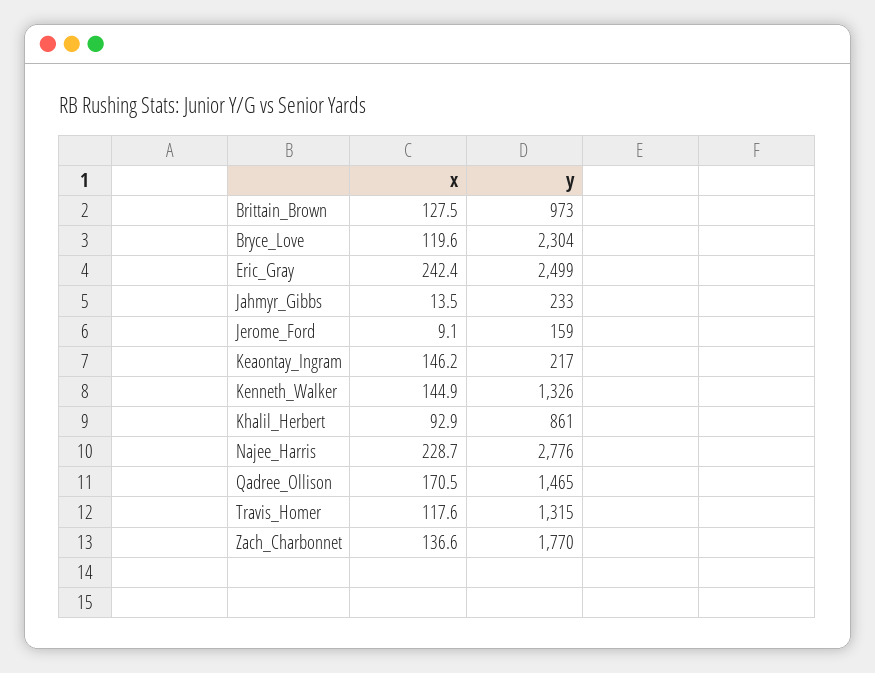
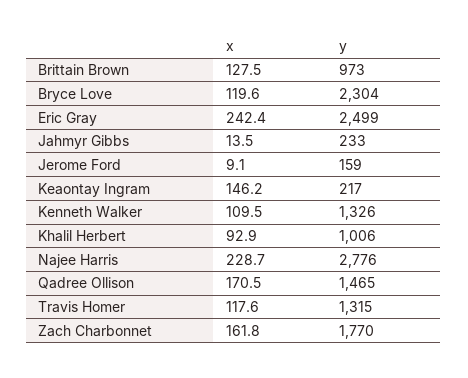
x, Kenneth_Walker: 144.9 -> 109.5
y, Khalil_Herbert: 861 -> 1006
x, Zach_Charbonnet: 136.6 -> 161.8

